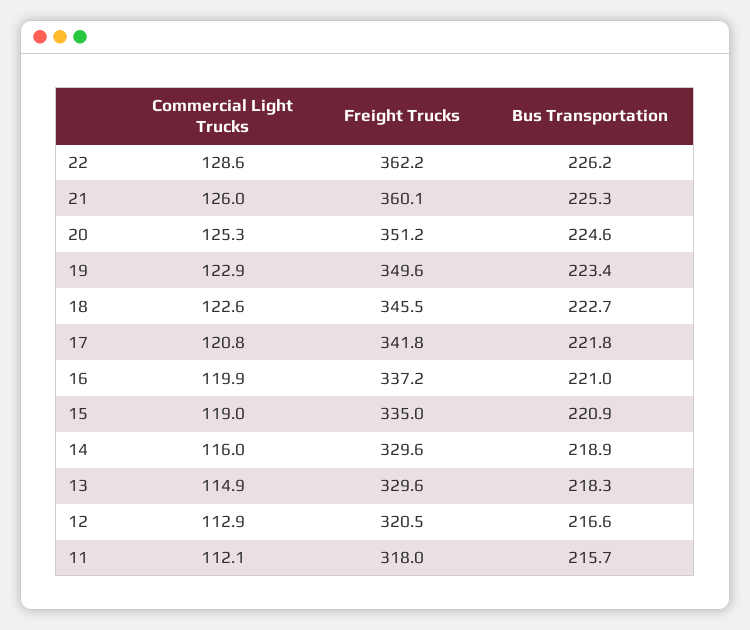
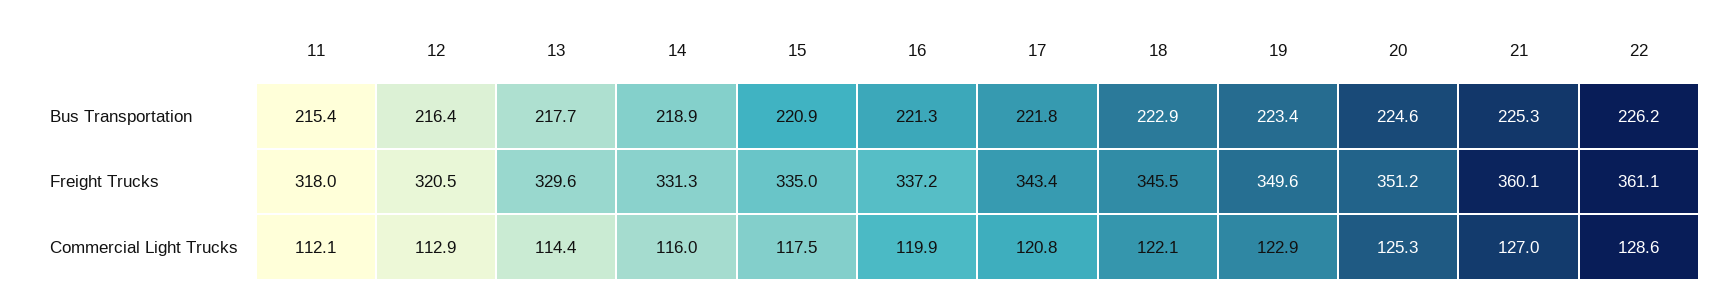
Freight Trucks, 22: 362.2 -> 361.1
Commercial Light Trucks, 21: 126 -> 127
Commercial Light Trucks, 18: 122.6 -> 122.1
Bus Transportation, 18: 222.7 -> 222.9
Freight Trucks, 17: 341.8 -> 343.4
Bus Transportation, 16: 221 -> 221.3
Commercial Light Trucks, 15: 119 -> 117.5
Freight Trucks, 14: 329.6 -> 331.3
Commercial Light Trucks, 13: 114.9 -> 114.4
Bus Transportation, 13: 218.3 -> 217.7
Bus Transportation, 12: 216.6 -> 216.4
Bus Transportation, 11: 215.7 -> 215.4

